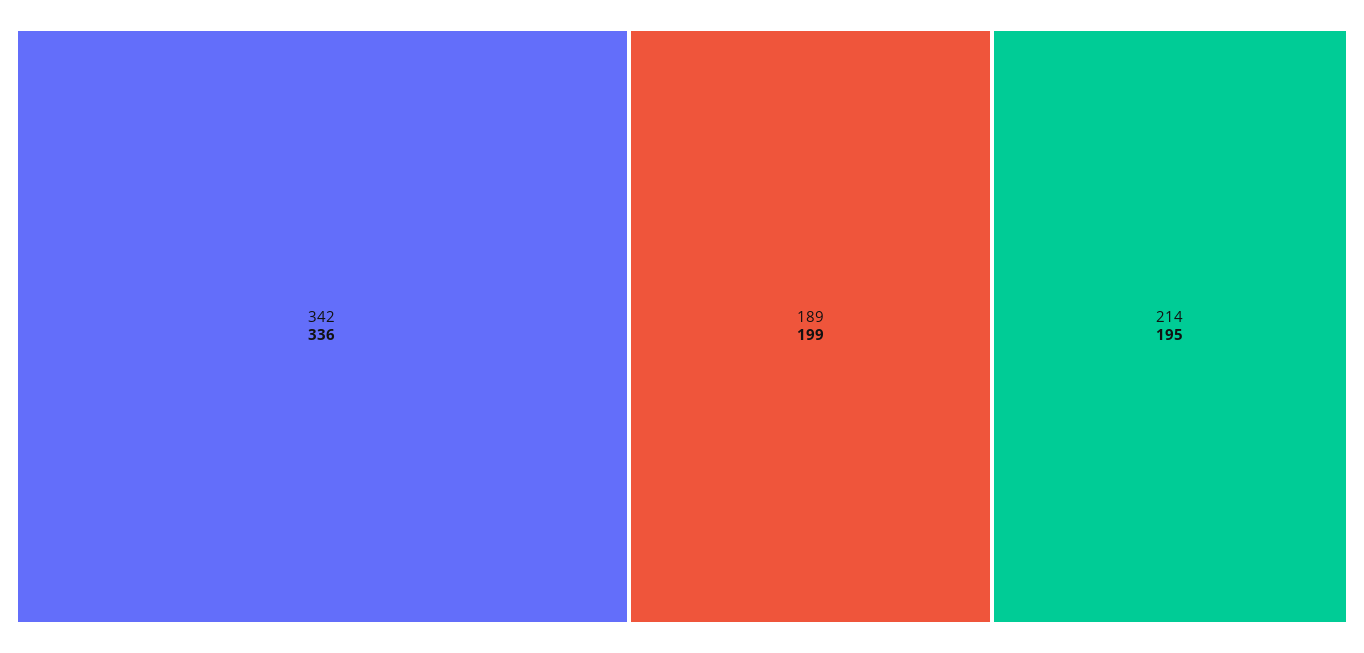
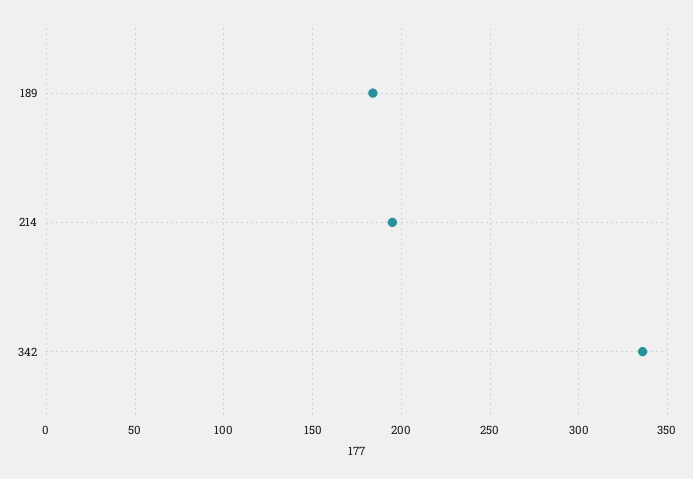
189: 199 -> 185

